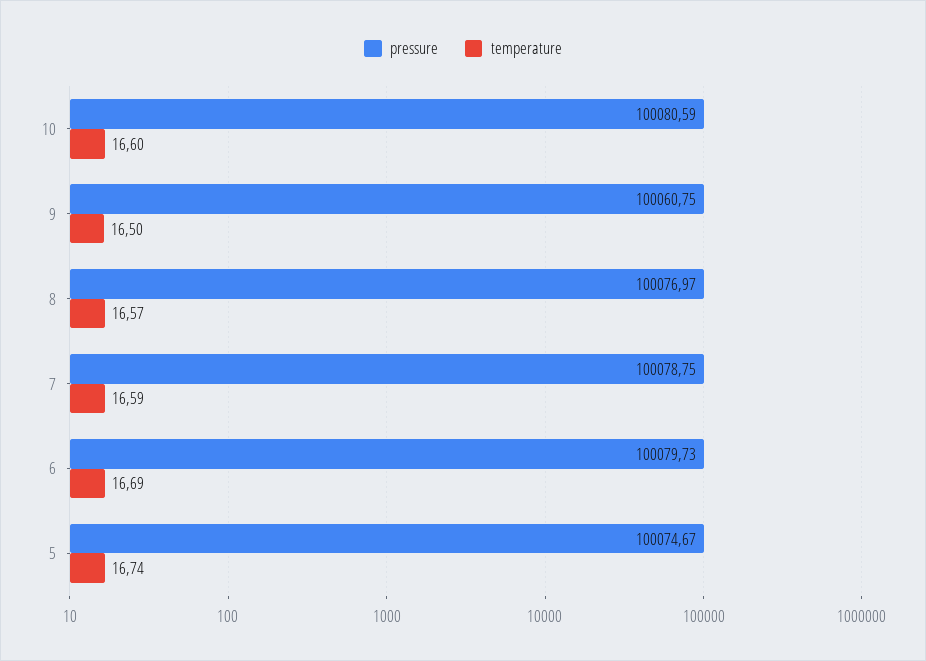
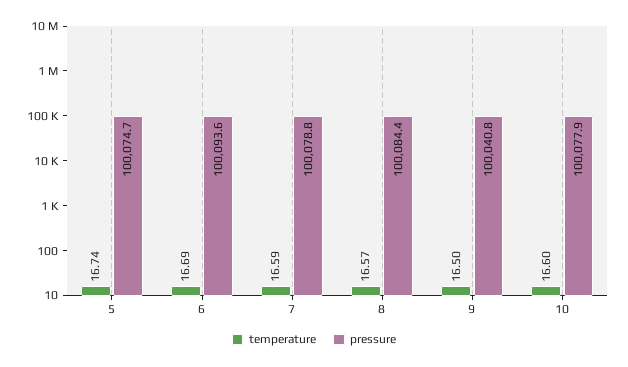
pressure, 10: 100080.59 -> 100077.9
pressure, 9: 100060.75 -> 100040.8
pressure, 8: 100076.97 -> 100084.4
pressure, 6: 100079.73 -> 100093.6

